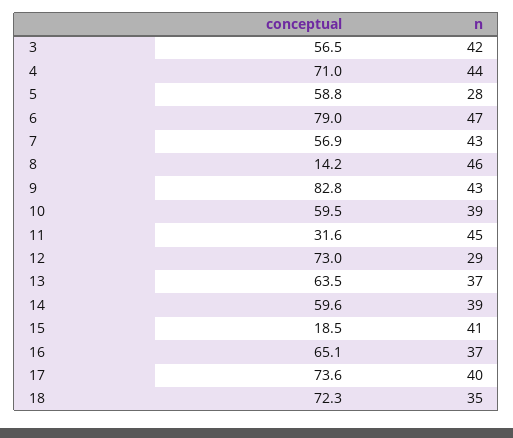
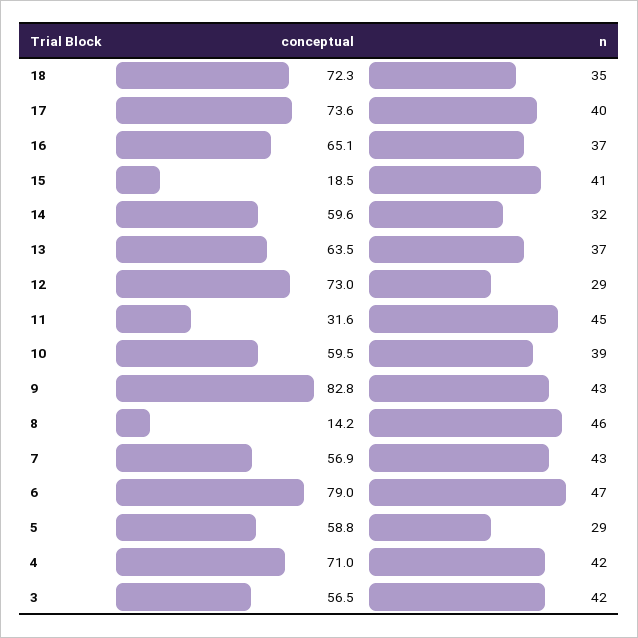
n, 4: 44 -> 42
n, 5: 28 -> 29
n, 14: 39 -> 32

